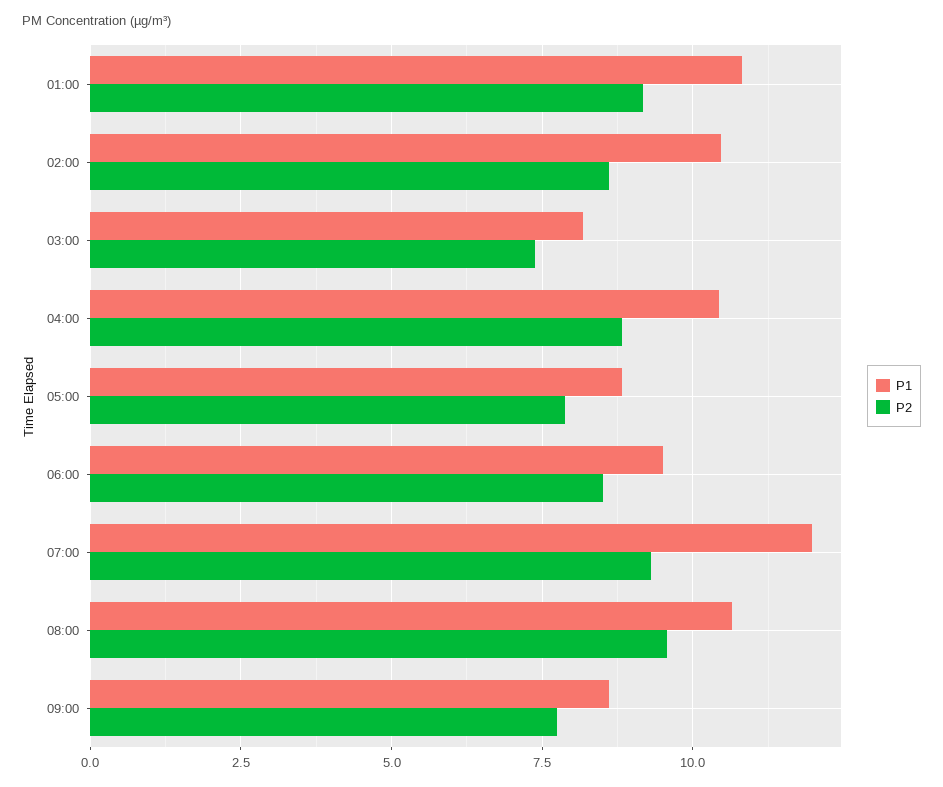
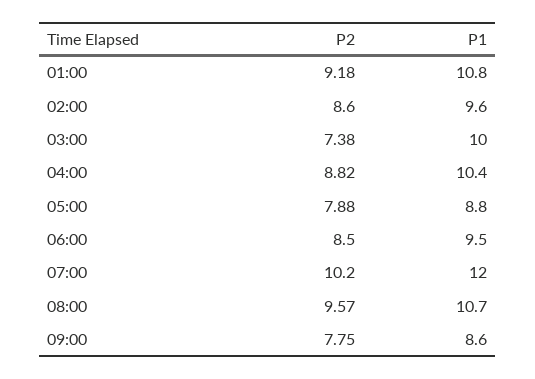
P1, 02:00: 10.5 -> 9.6
P1, 03:00: 8.25 -> 10
P2, 07:00: 9.25 -> 10.2

